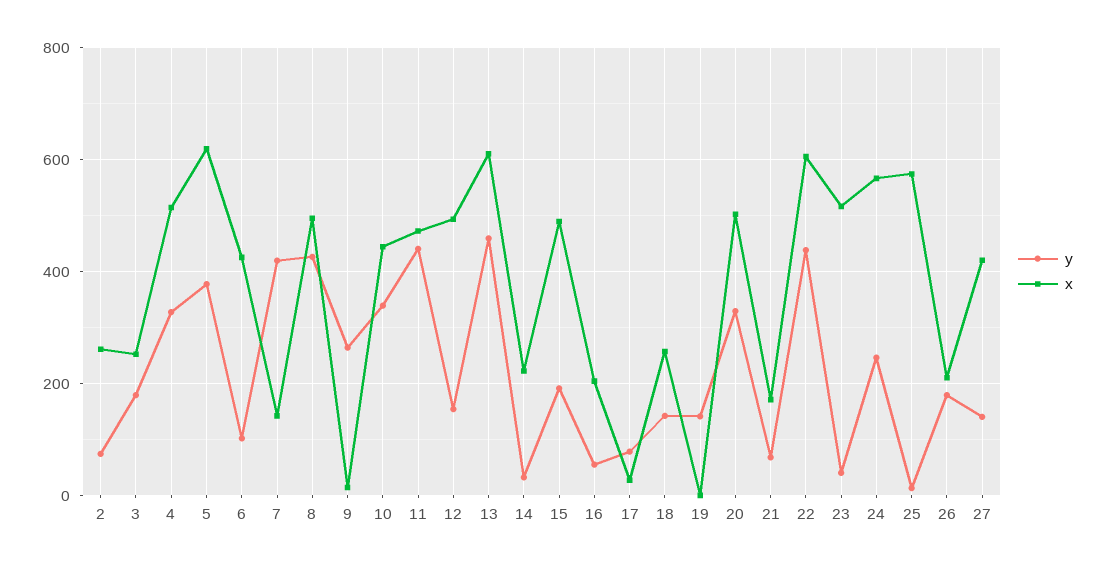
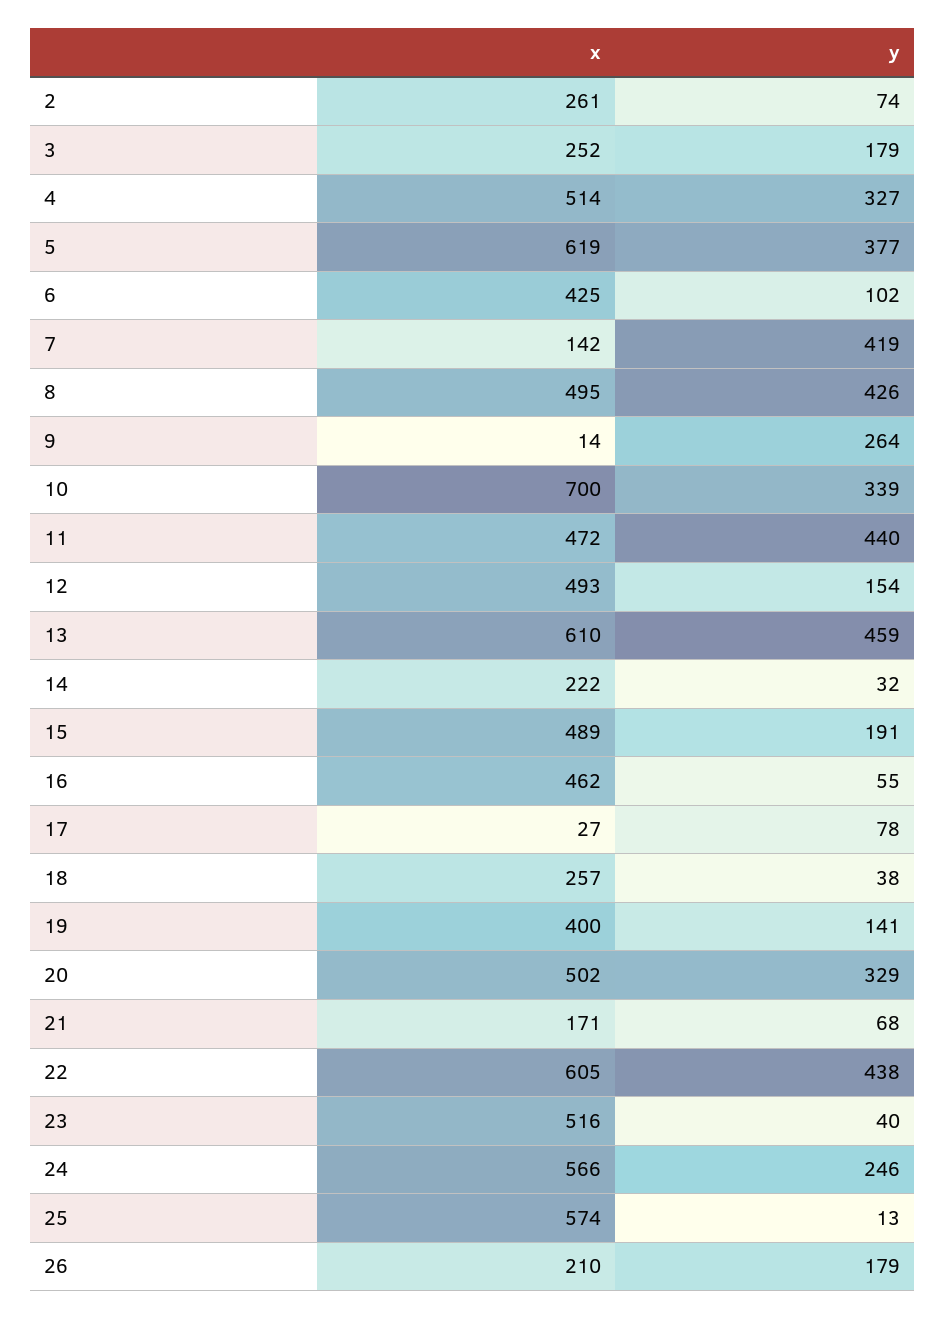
x, 10: 440 -> 700
x, 16: 200 -> 462
y, 18: 140 -> 38
x, 19: 0 -> 400
y, 27: 140 -> none
x, 27: 420 -> none

